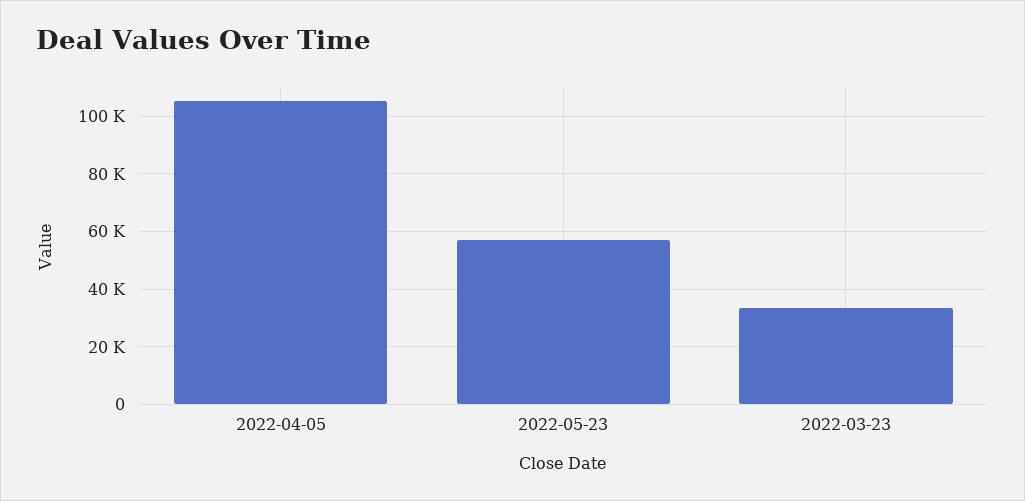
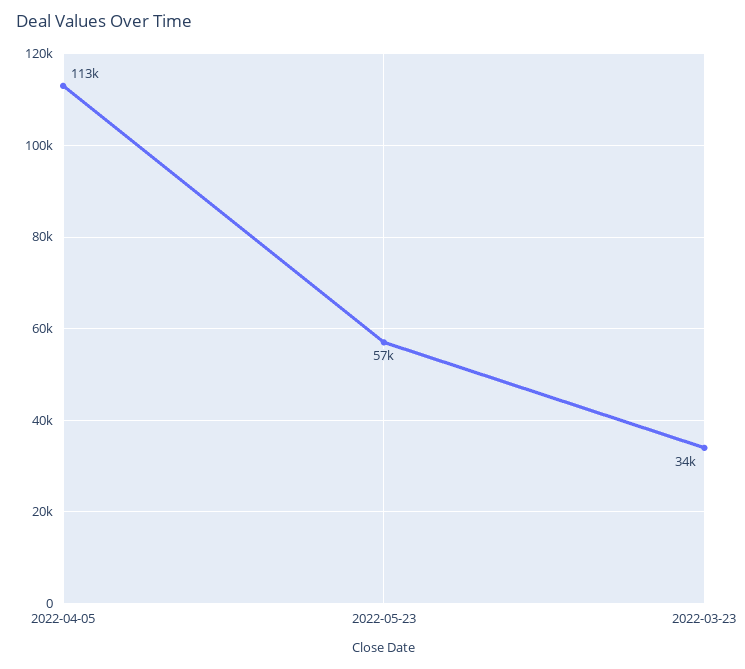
2022-04-05: 105000 -> 113000

